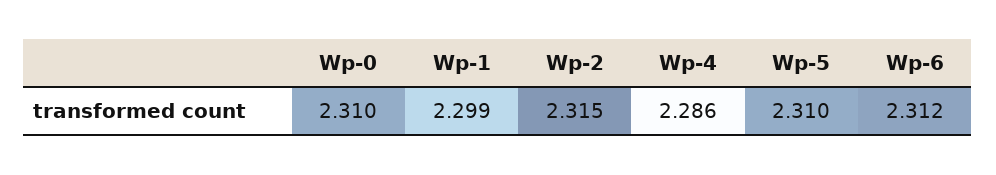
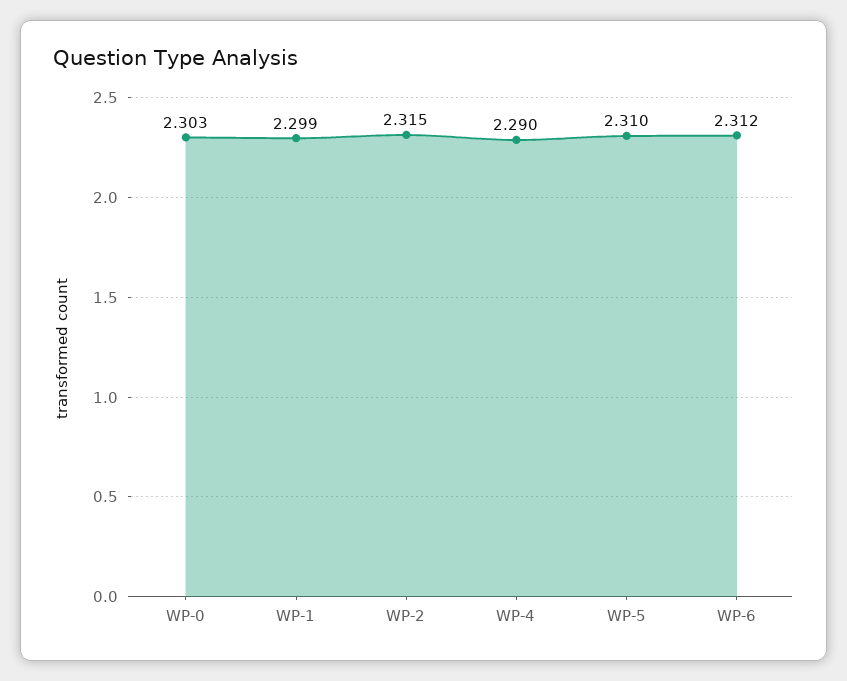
Wp-0: 2.31 -> 2.303
Wp-4: 2.286 -> 2.29

